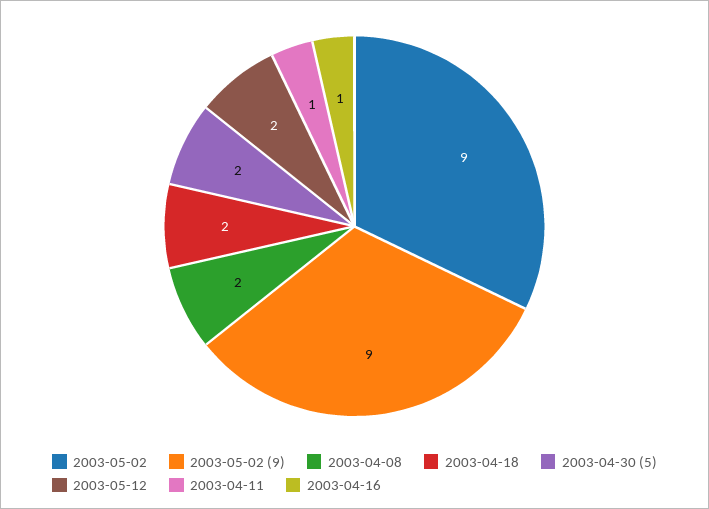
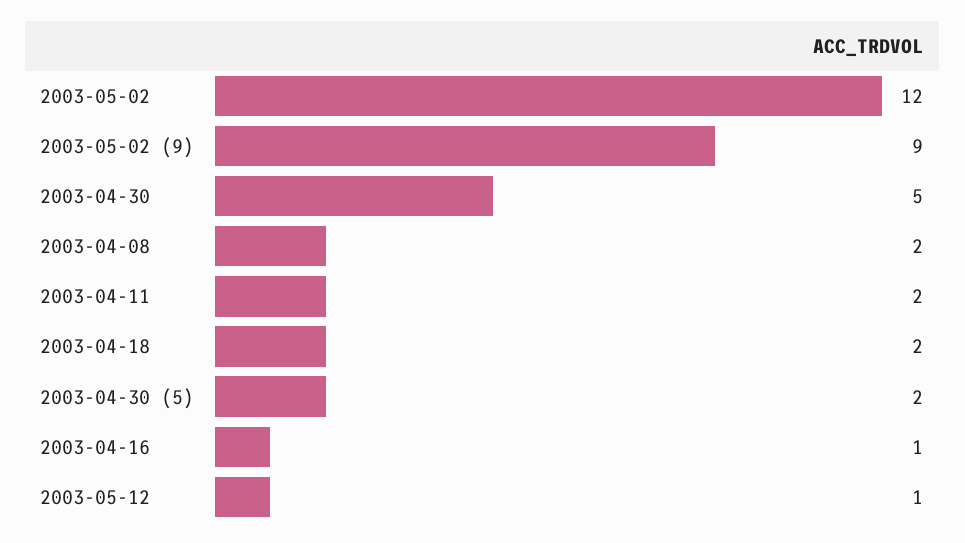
2003-05-02: 9 -> 12
2003-05-12: 2 -> 1
2003-04-11: 1 -> 2
2003-04-30: none -> 5

